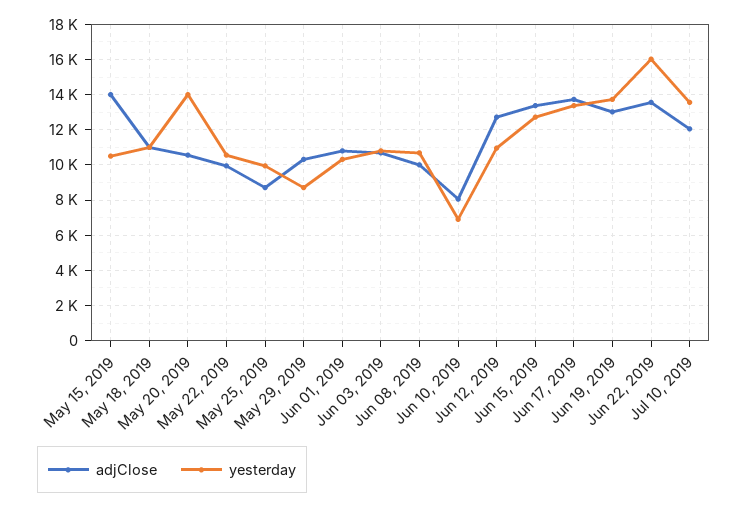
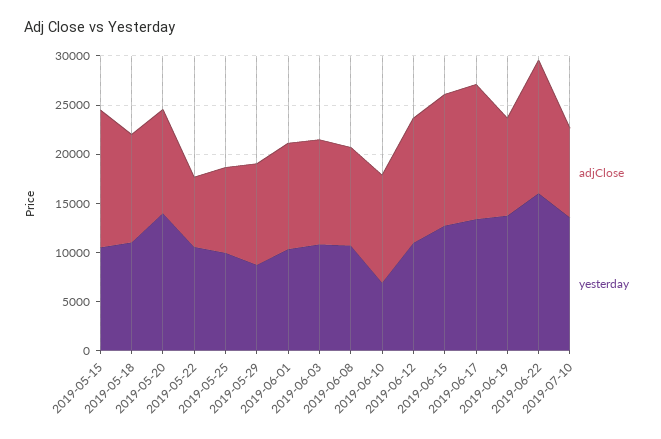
adjClose, May 22, 2019: 10000 -> 7000
adjClose, Jun 10, 2019: 8000 -> 11000
adjClose, Jun 19, 2019: 13000 -> 10000
adjClose, Jul 10, 2019: 12000 -> 9000

